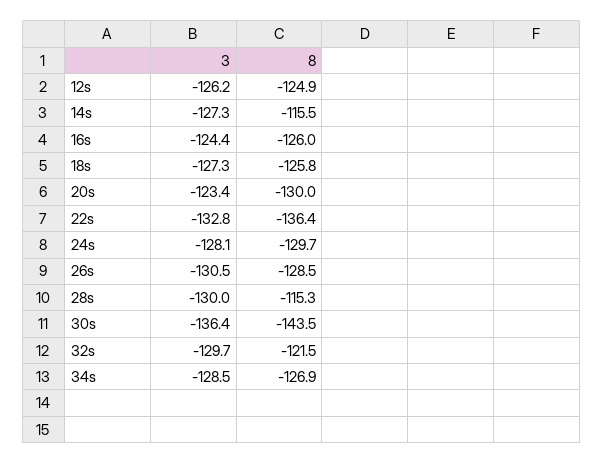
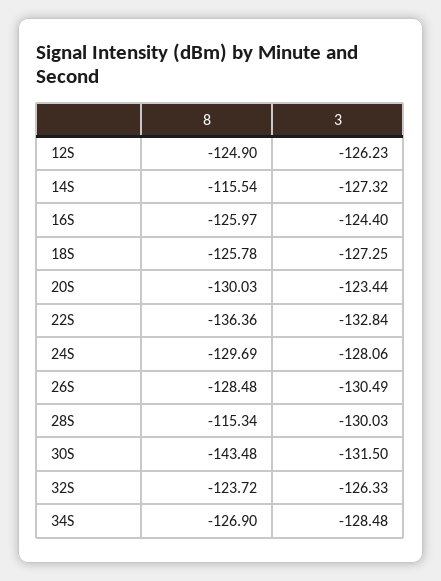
3, 30s: -136.4 -> -131.5
3, 32s: -129.7 -> -126.33
8, 32s: -121.5 -> -123.72

